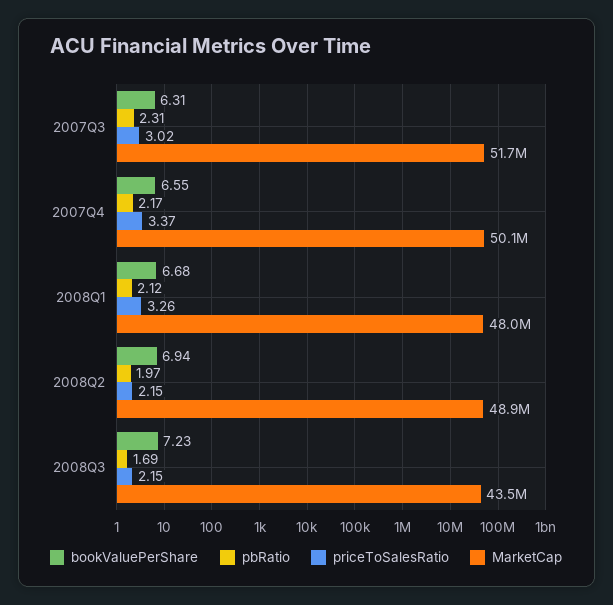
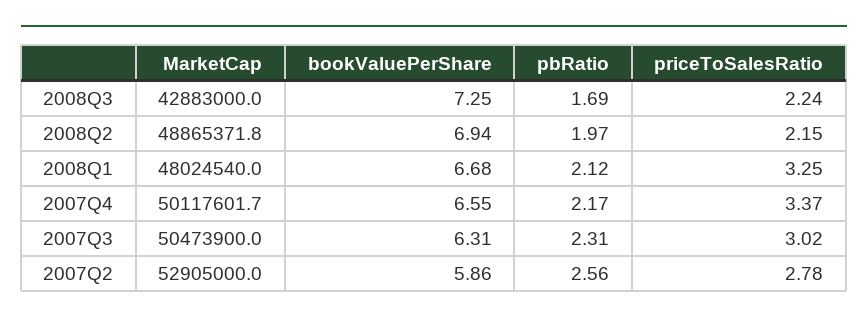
MarketCap, 2007Q3: 51700000 -> 50473900
priceToSalesRatio, 2008Q1: 3.26 -> 3.25
bookValuePerShare, 2008Q3: 7.23 -> 7.25
priceToSalesRatio, 2008Q3: 2.15 -> 2.24
MarketCap, 2008Q3: 43500000 -> 42883000
MarketCap, 2007Q2: none -> 52905000
bookValuePerShare, 2007Q2: none -> 5.86
pbRatio, 2007Q2: none -> 2.56
priceToSalesRatio, 2007Q2: none -> 2.78

